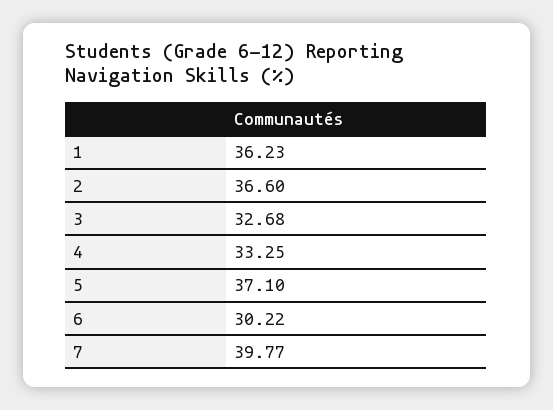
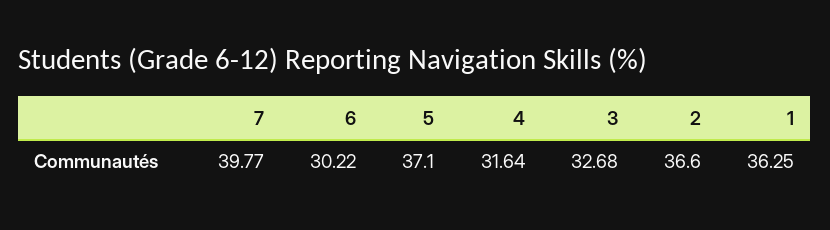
1: 36.23 -> 36.25
4: 33.25 -> 31.64

